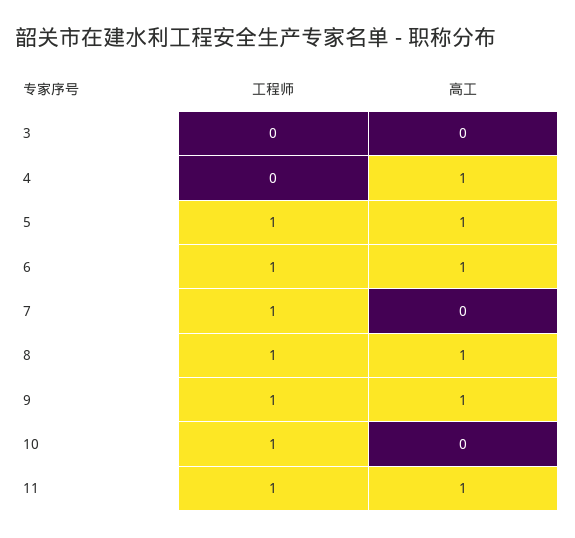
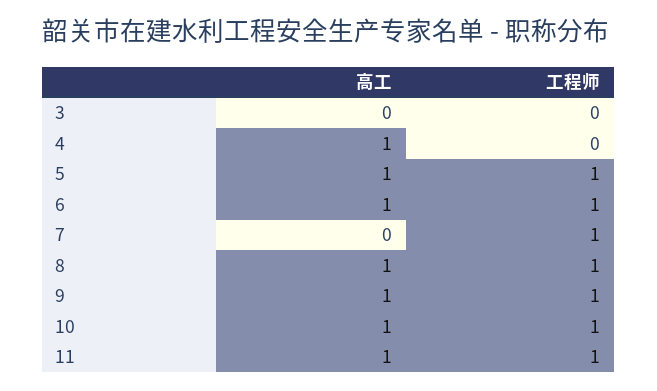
高工, 10: 0 -> 1

